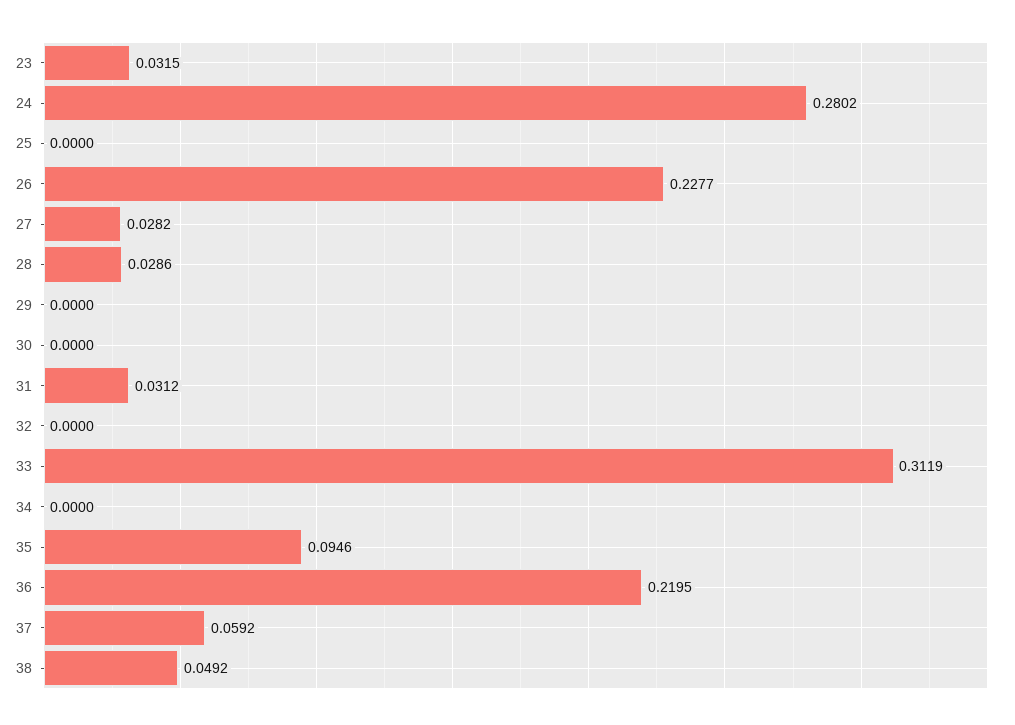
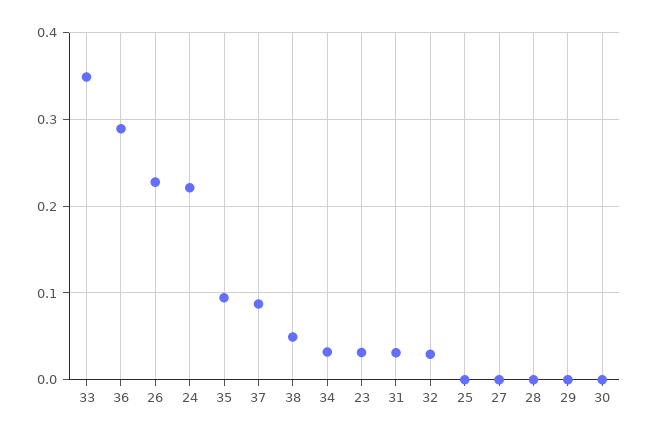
24: 0.2802 -> 0.22
27: 0.0282 -> 0
28: 0.0286 -> 0
32: 0 -> 0.03
33: 0.3119 -> 0.35
34: 0 -> 0.03
36: 0.2195 -> 0.29
37: 0.0592 -> 0.09

